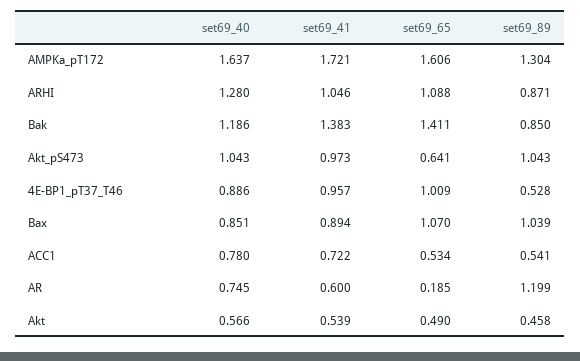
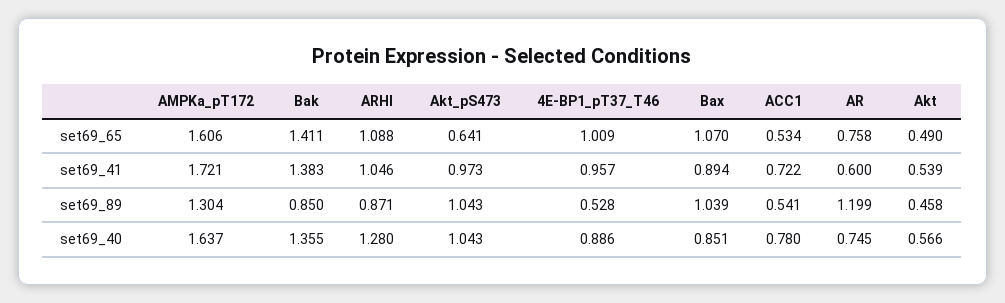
set69_40, Bak: 1.186 -> 1.355
set69_65, AR: 0.185 -> 0.758

